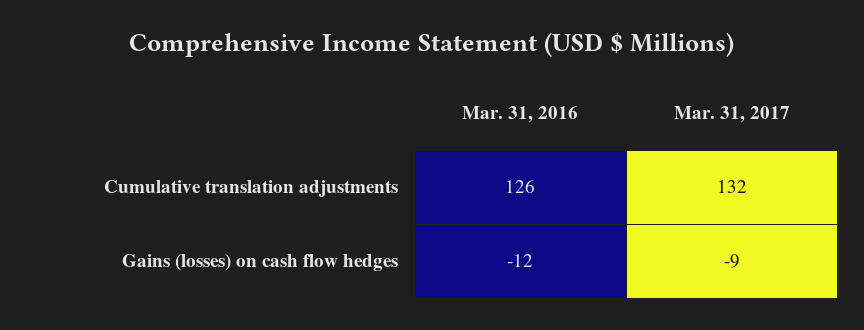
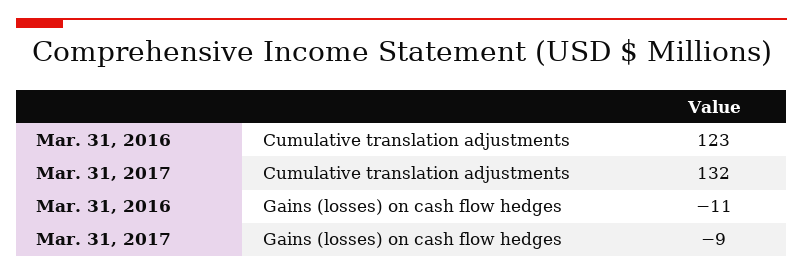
Mar. 31, 2016, Cumulative translation adjustments: 126 -> 123
Mar. 31, 2016, Gains (losses) on cash flow hedges: -12 -> -11

